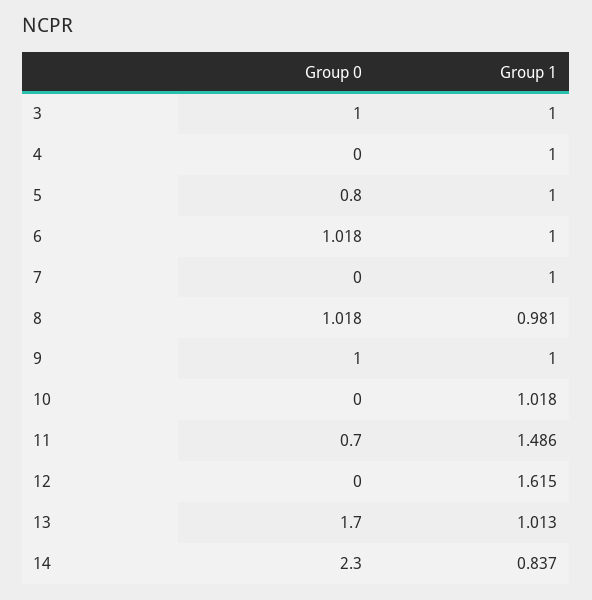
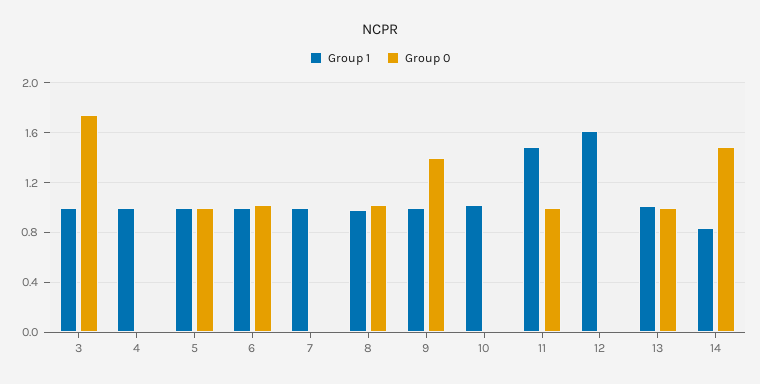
Group 0, 3: 1 -> 1.75
Group 0, 5: 0.8 -> 1
Group 0, 9: 1 -> 1.4
Group 0, 11: 0.7 -> 1
Group 0, 13: 1.7 -> 1
Group 0, 14: 2.3 -> 1.5

